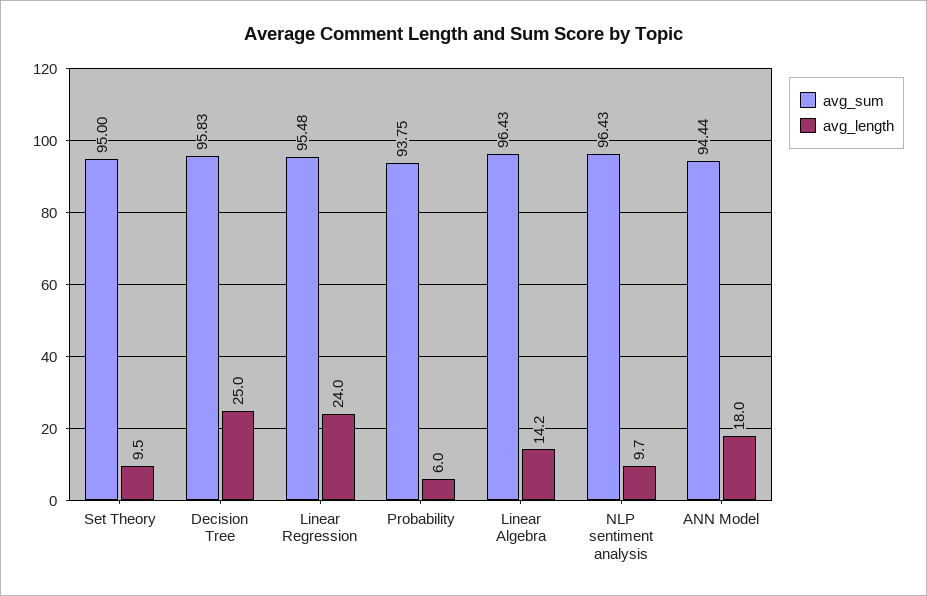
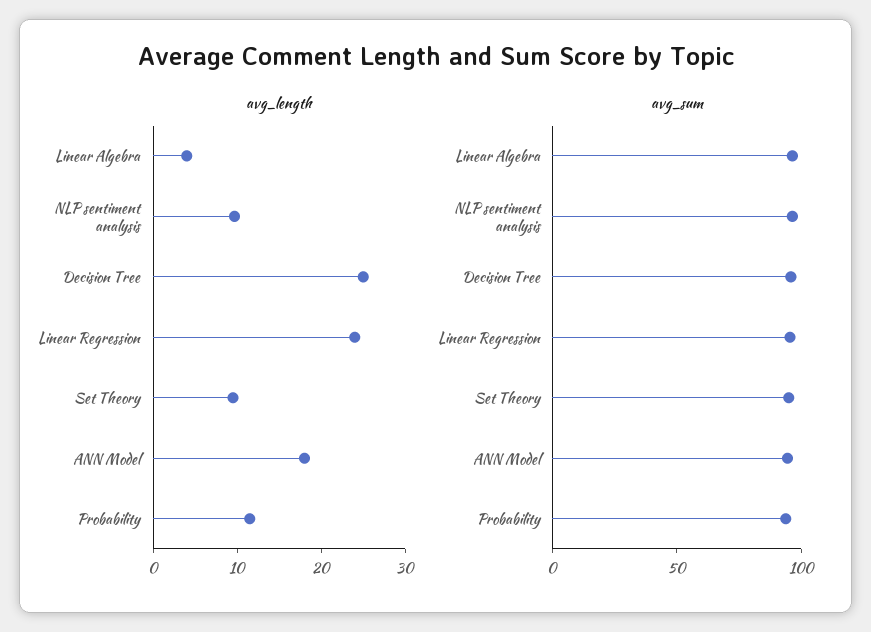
avg_length, Probability: 6 -> 12
avg_length, Linear Algebra: 14.2 -> 4

